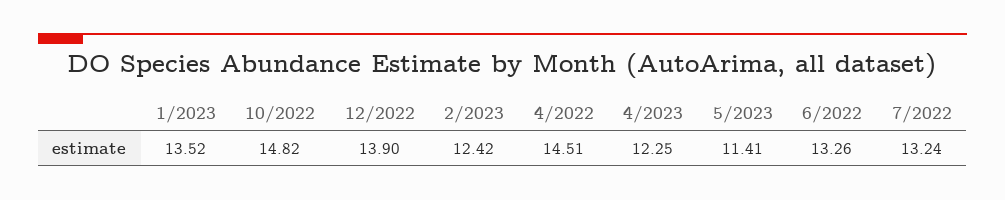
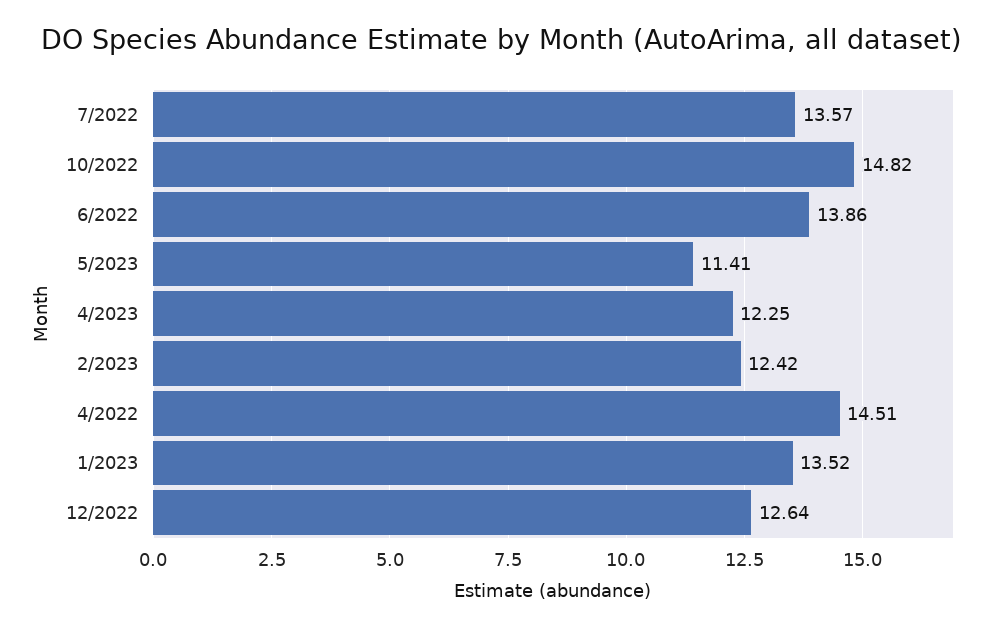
12/2022: 13.9 -> 12.64
6/2022: 13.26 -> 13.86
7/2022: 13.24 -> 13.57

